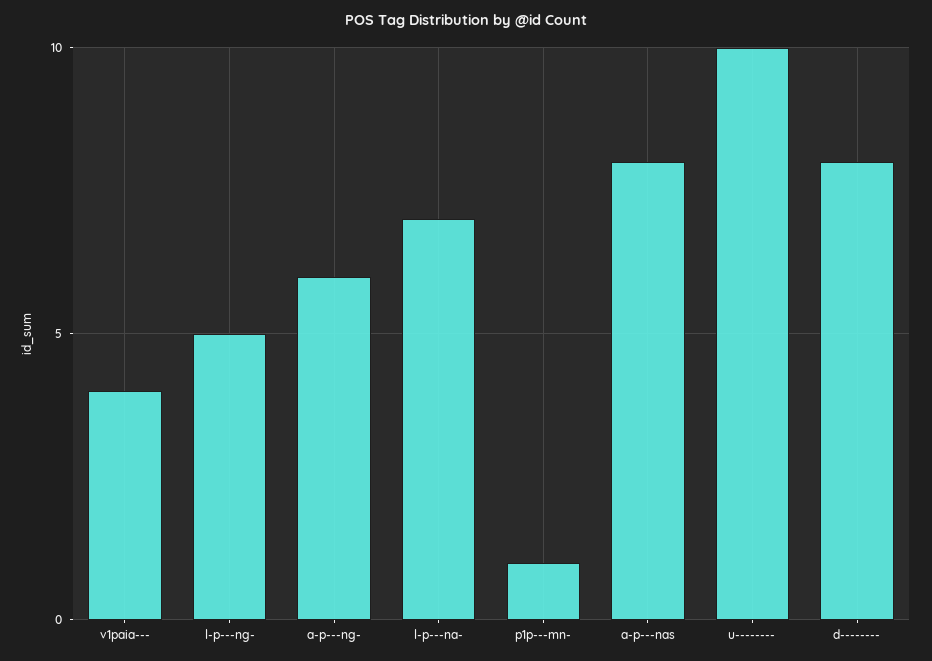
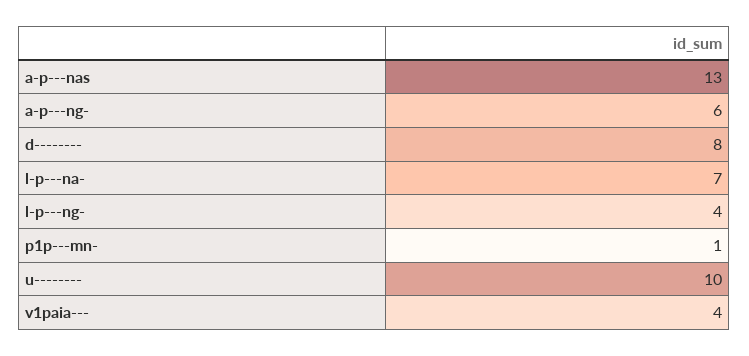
l-p---ng-: 5 -> 4
a-p---nas: 8 -> 13

